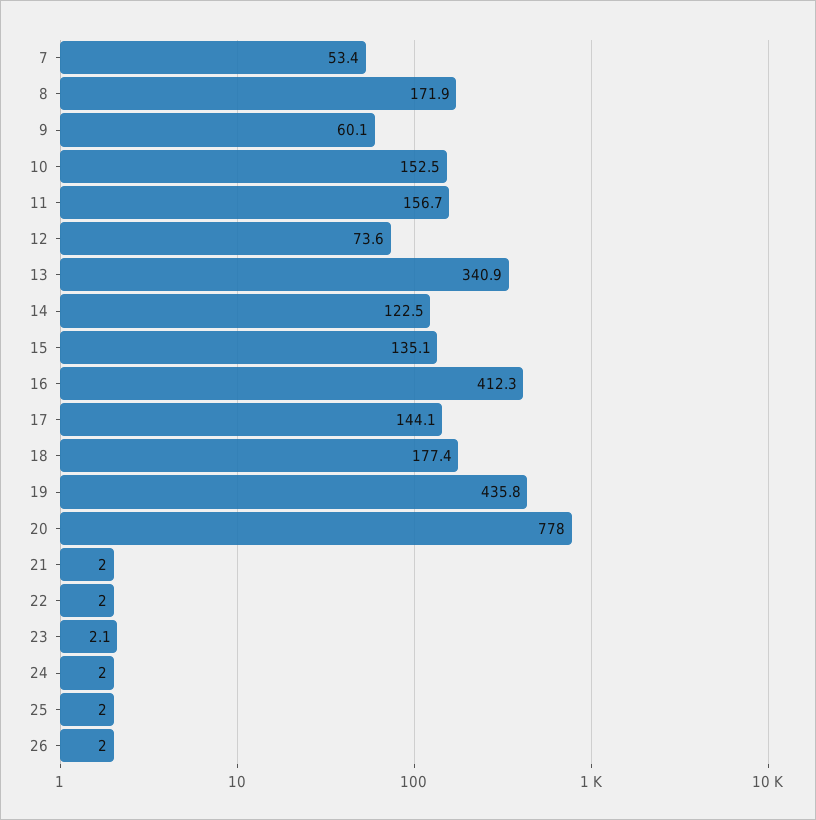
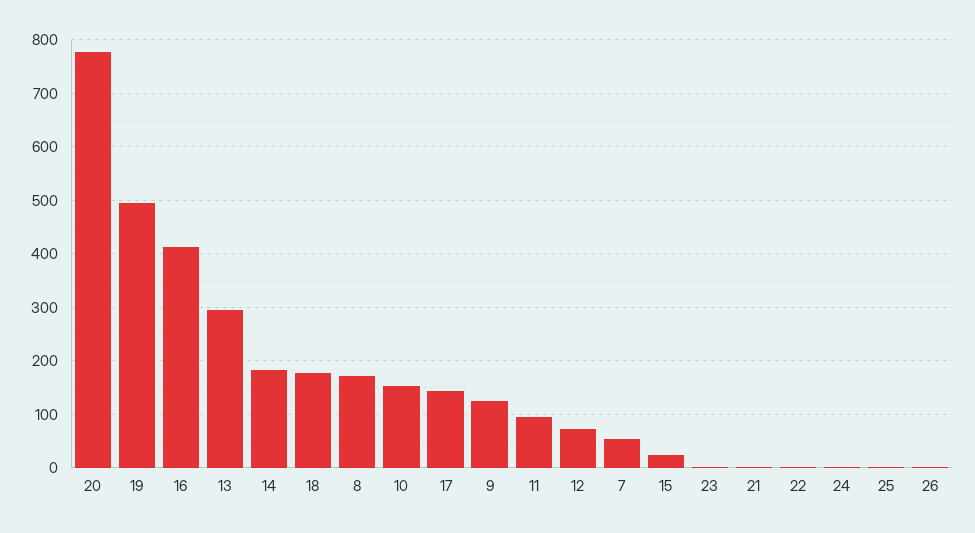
9: 60.1 -> 120
11: 156.7 -> 100
13: 340.9 -> 300
14: 122.5 -> 180
15: 135.1 -> 20
19: 435.8 -> 500

